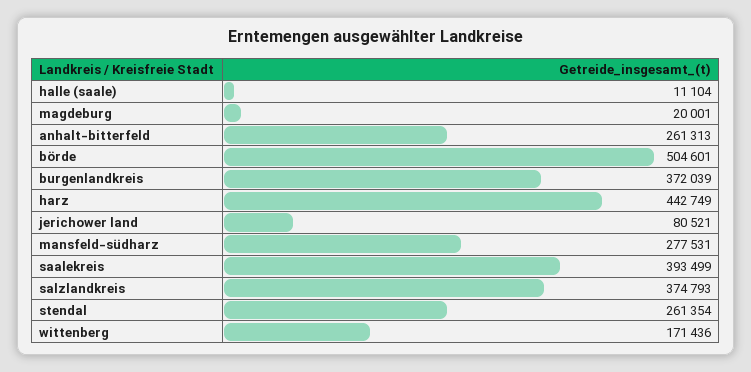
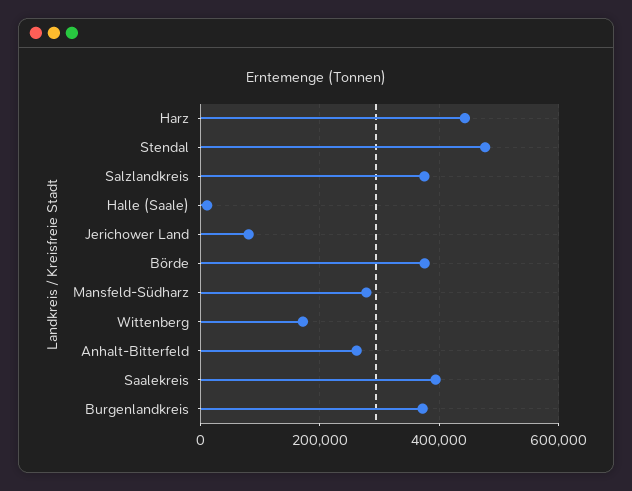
magdeburg: 20001 -> none
börde: 504601 -> 380000
stendal: 261354 -> 480000

